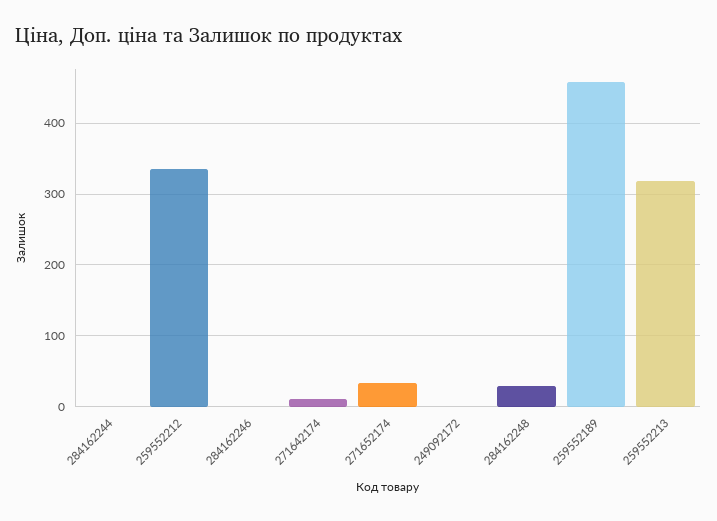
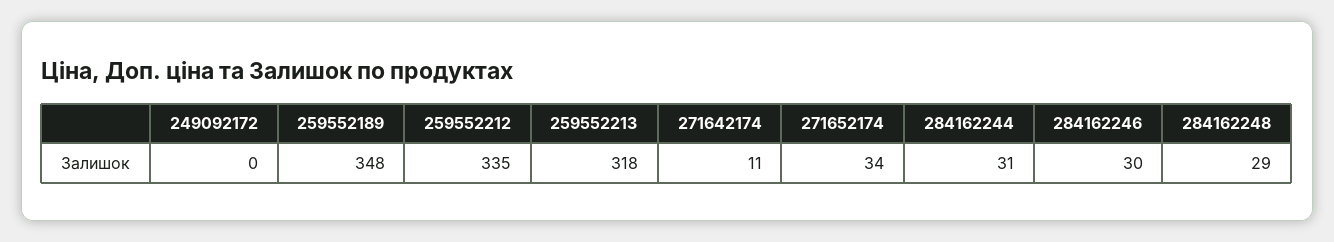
284162244: 0 -> 31
284162246: 0 -> 30
259552189: 460 -> 348

